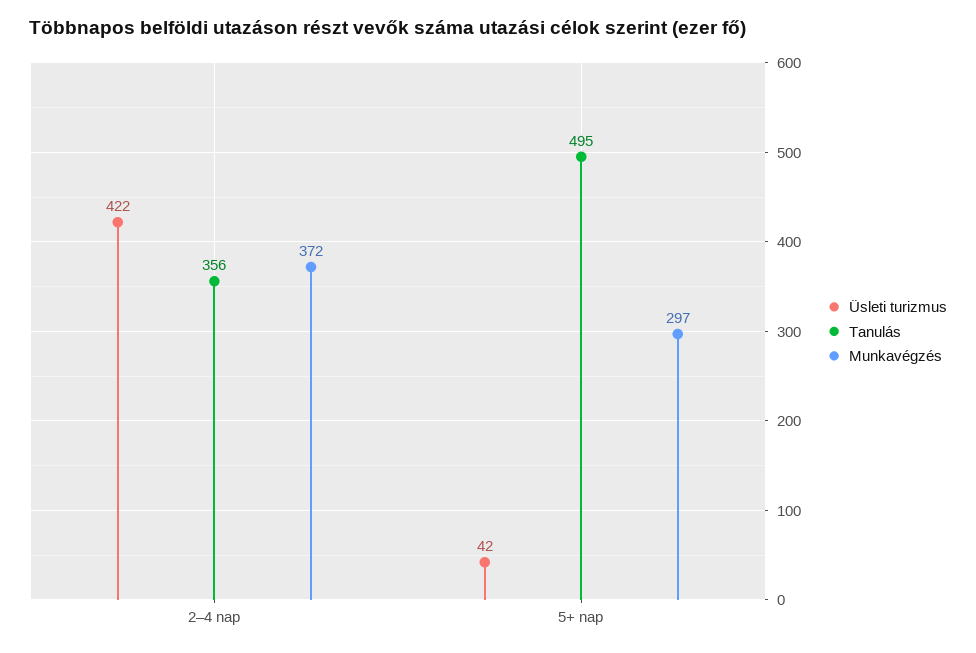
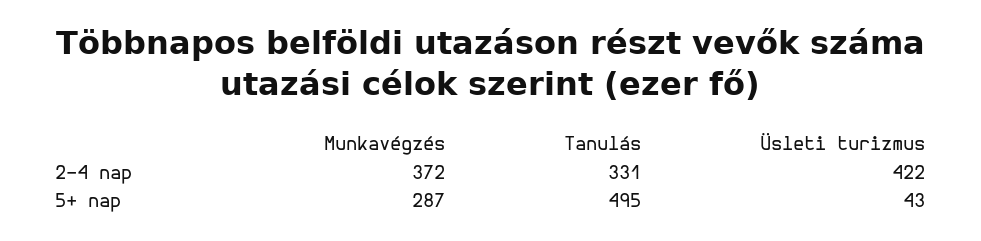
Tanulás, 2–4 nap: 356 -> 331
Üsleti turizmus, 5+ nap: 42 -> 43
Munkavégzés, 5+ nap: 297 -> 287

